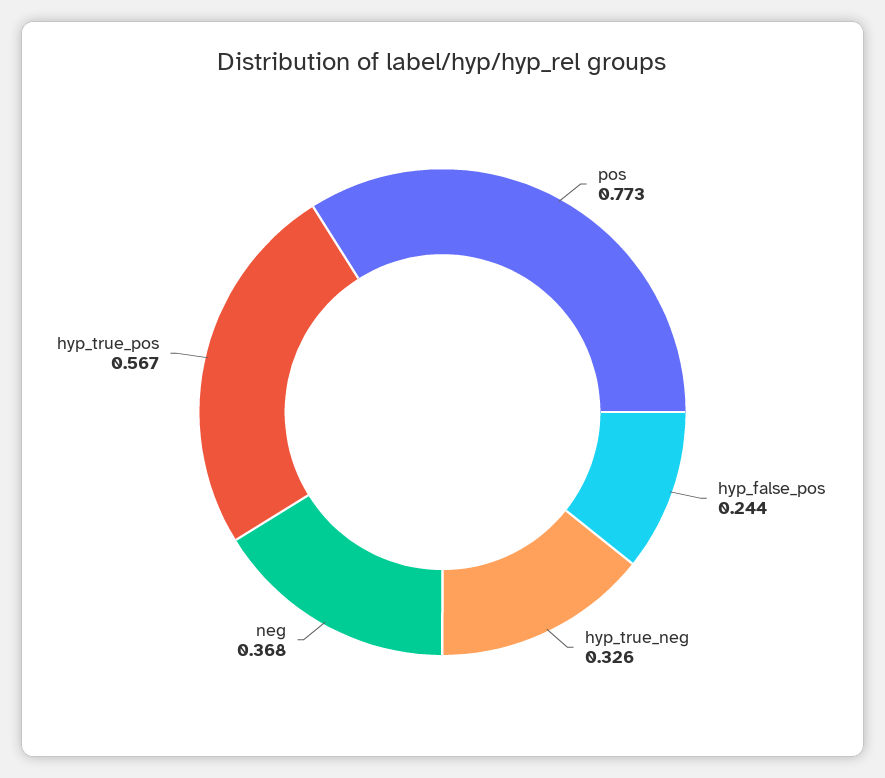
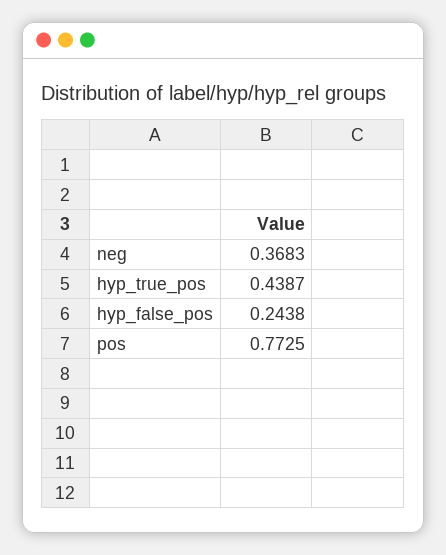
hyp_true_neg: 0.326 -> none
hyp_true_pos: 0.567 -> 0.4387

